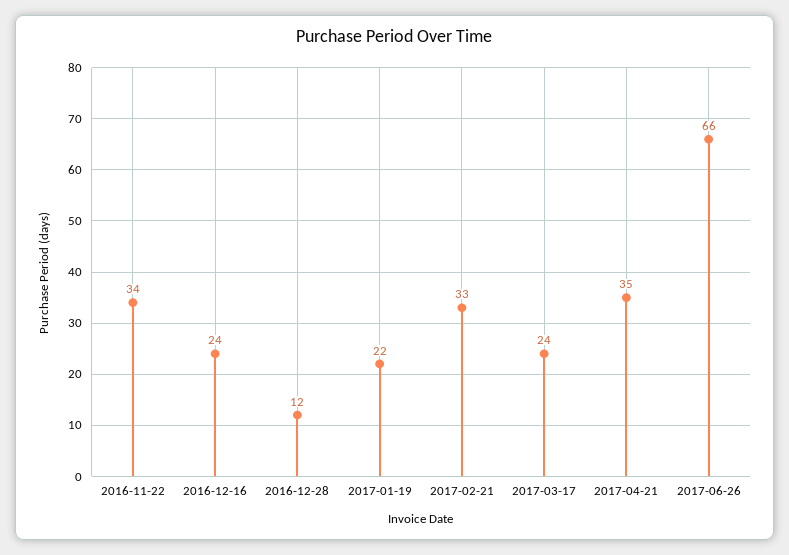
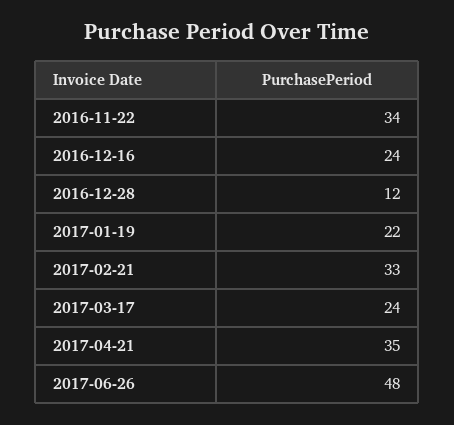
2017-06-26: 66 -> 48

